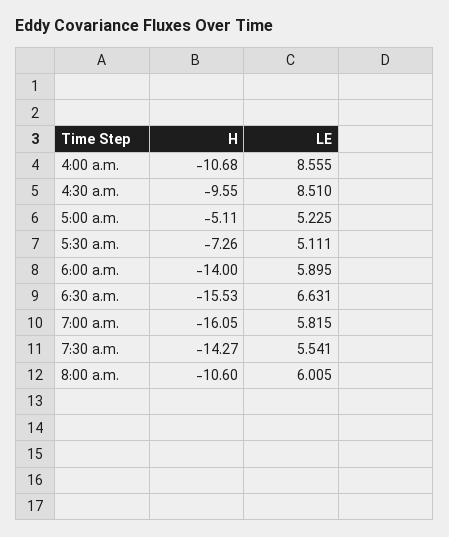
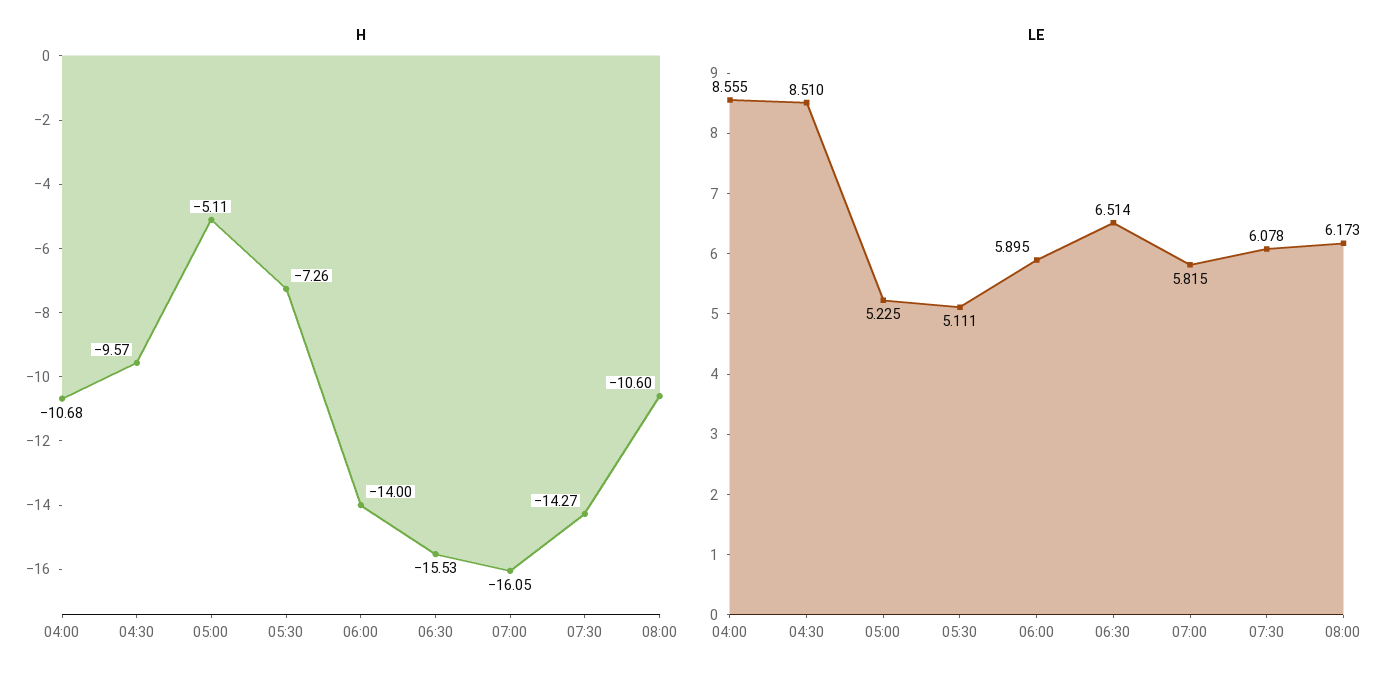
H, 4:30 a.m.: -9.55 -> -9.57
LE, 6:30 a.m.: 6.631 -> 6.514
LE, 7:30 a.m.: 5.541 -> 6.078
LE, 8:00 a.m.: 6.005 -> 6.173

